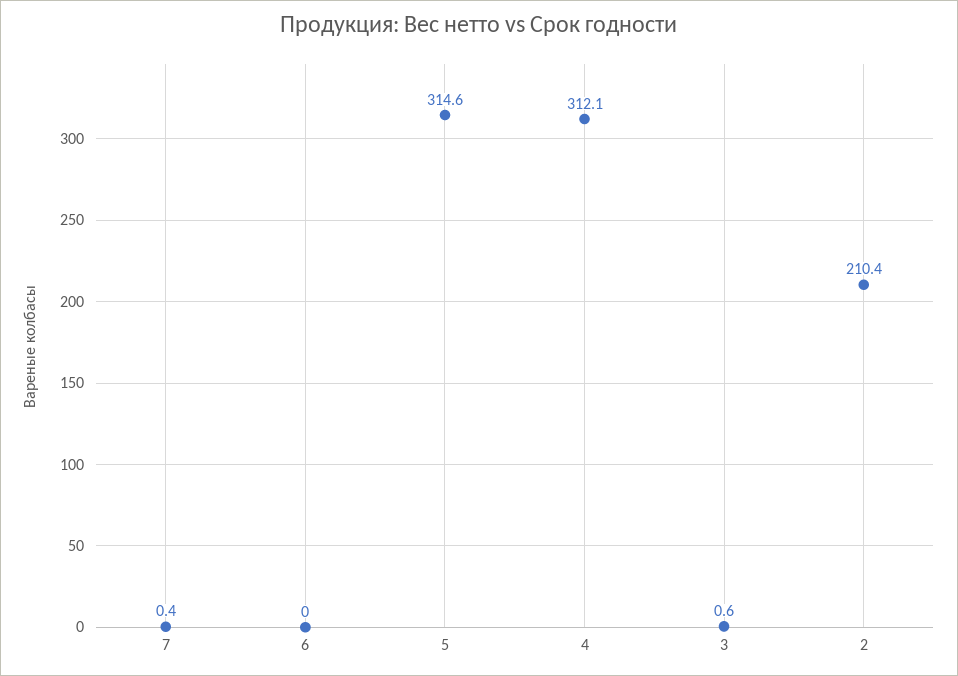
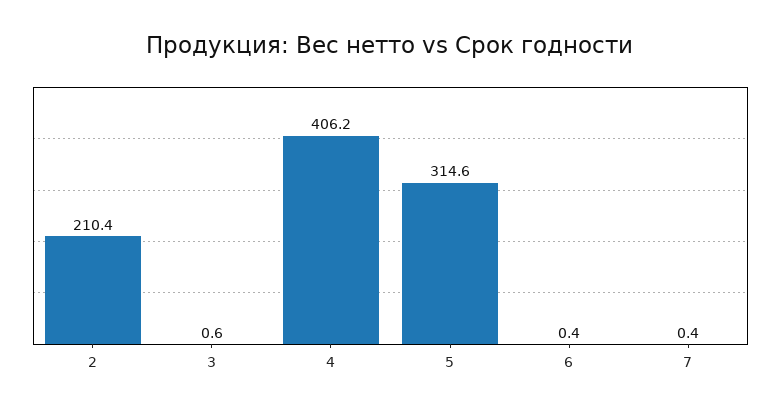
6: 0 -> 0.4
4: 312.1 -> 406.2

